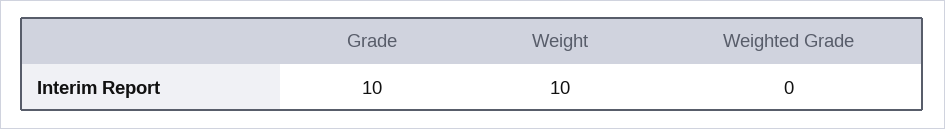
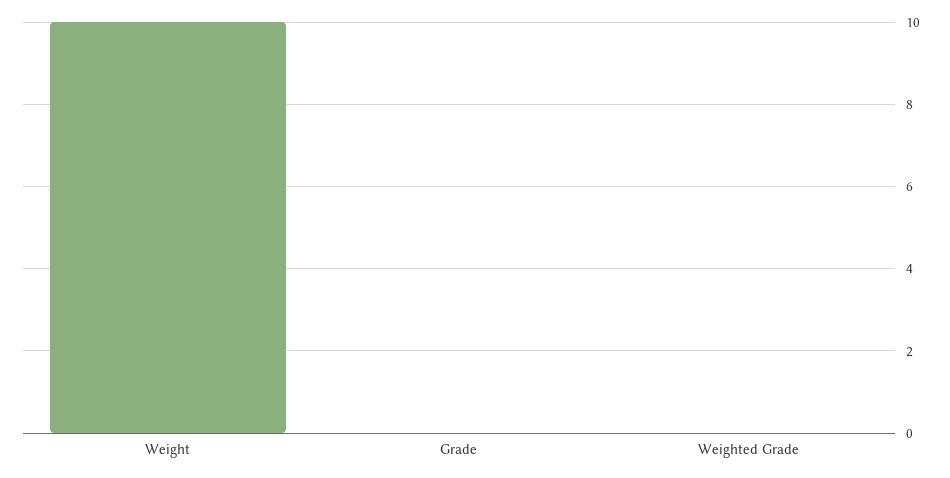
Grade: 10 -> 0

